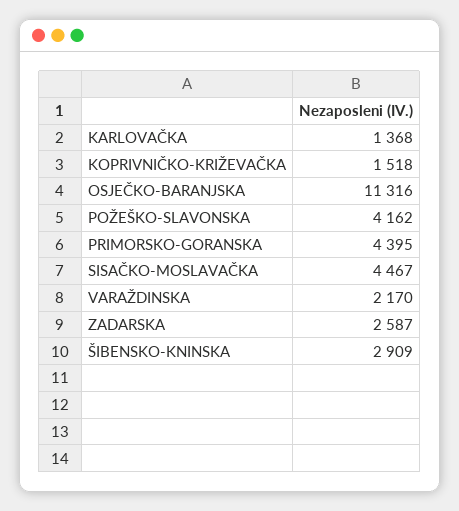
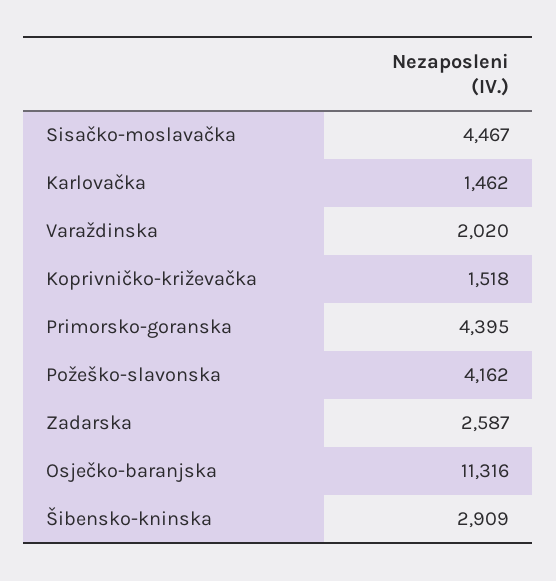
KARLOVAČKA: 1368 -> 1462
VARAŽDINSKA: 2170 -> 2020

